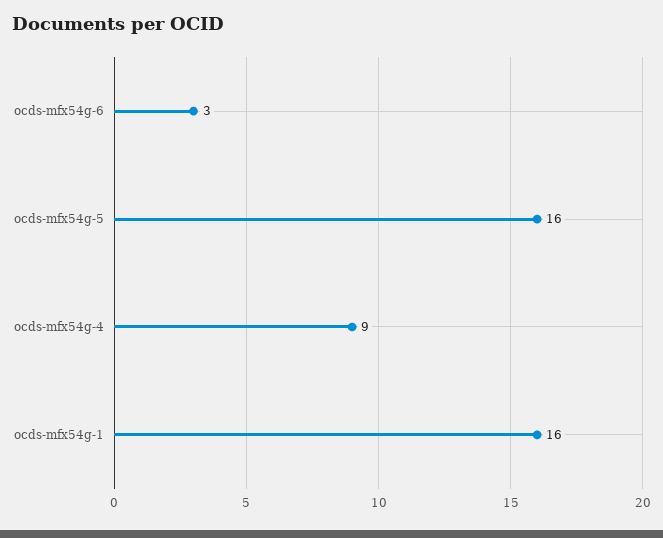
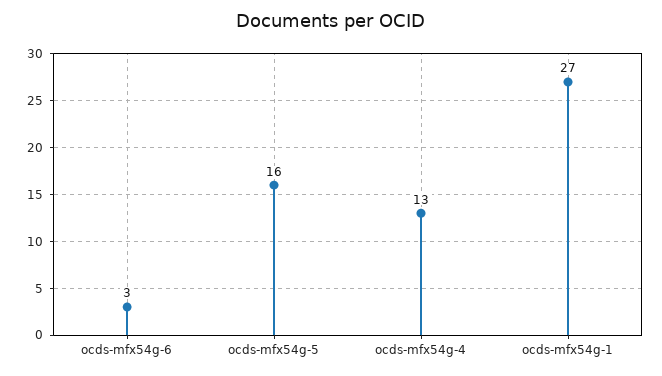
ocds-mfx54g-4: 9 -> 13
ocds-mfx54g-1: 16 -> 27

